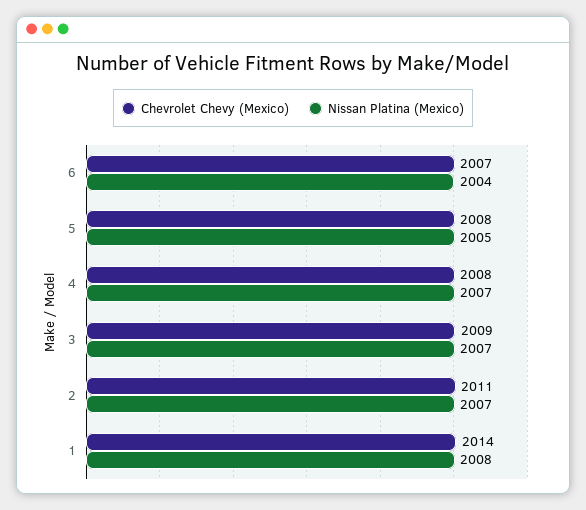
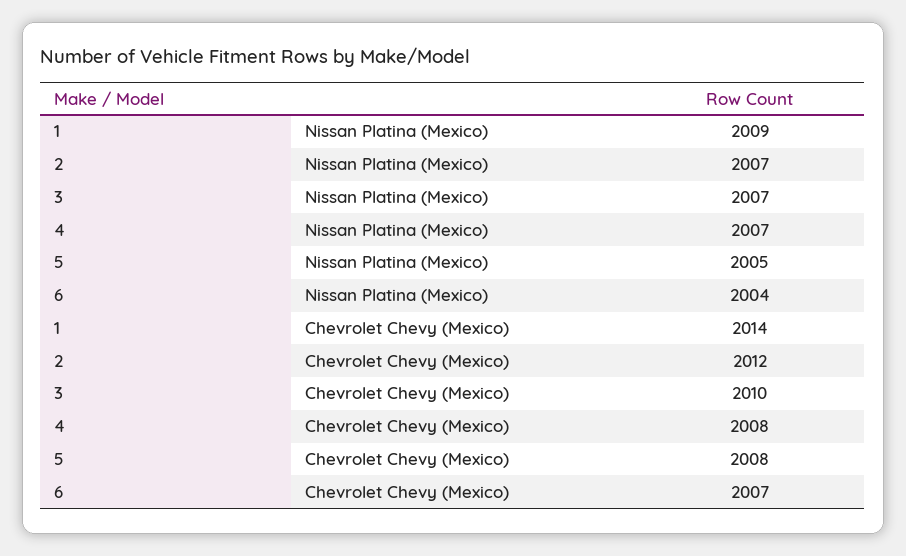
Chevrolet Chevy (Mexico), 3: 2009 -> 2010
Chevrolet Chevy (Mexico), 2: 2011 -> 2012
Nissan Platina (Mexico), 1: 2008 -> 2009

